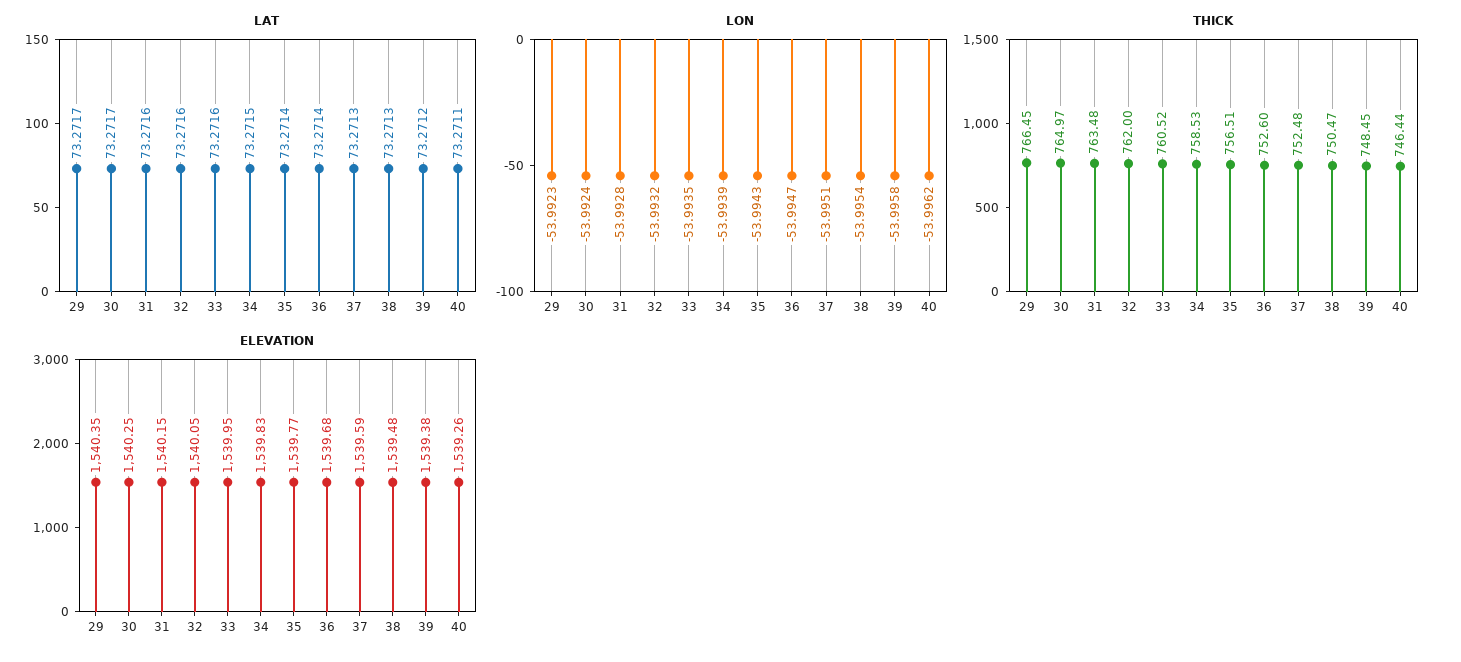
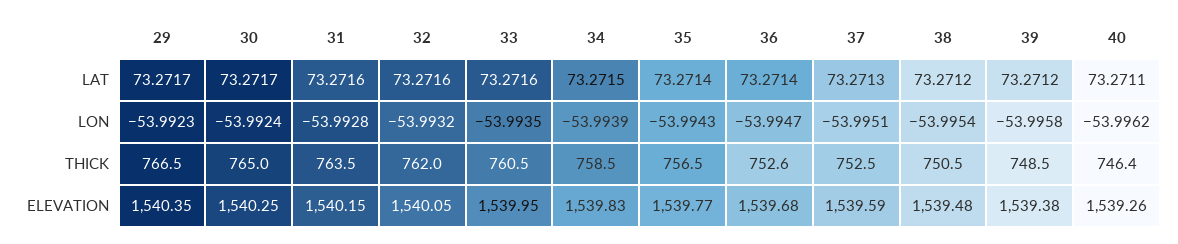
LAT, 38: 73.2713 -> 73.2712

